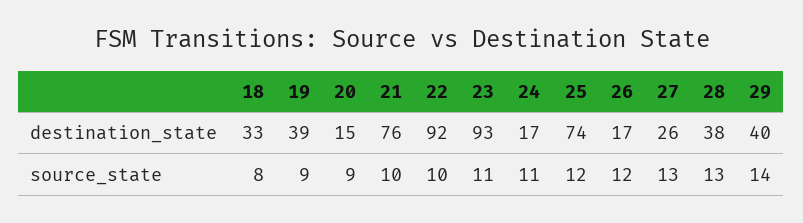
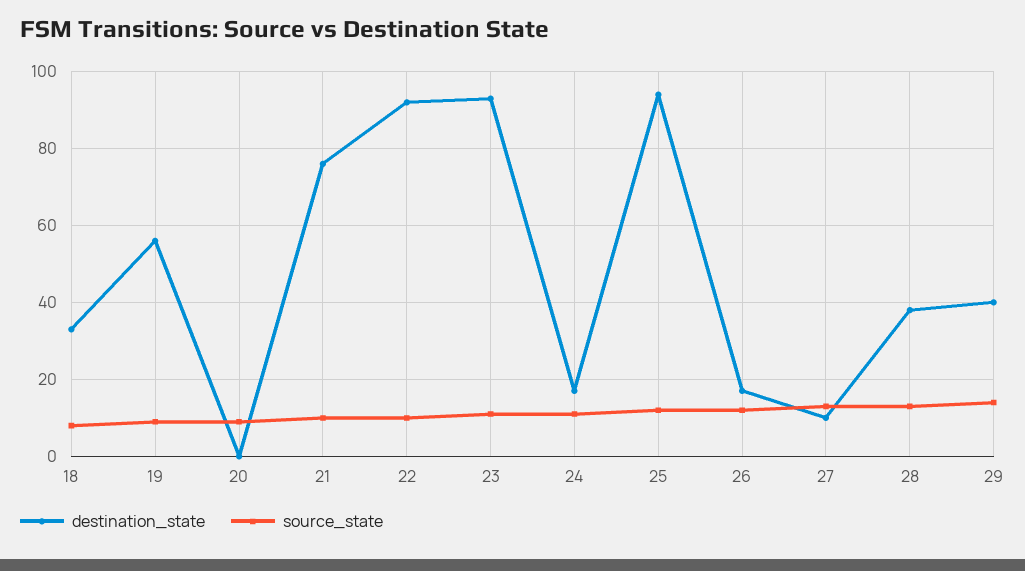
destination_state, 19: 39 -> 55
destination_state, 20: 15 -> 0
destination_state, 25: 74 -> 95
destination_state, 27: 26 -> 10

